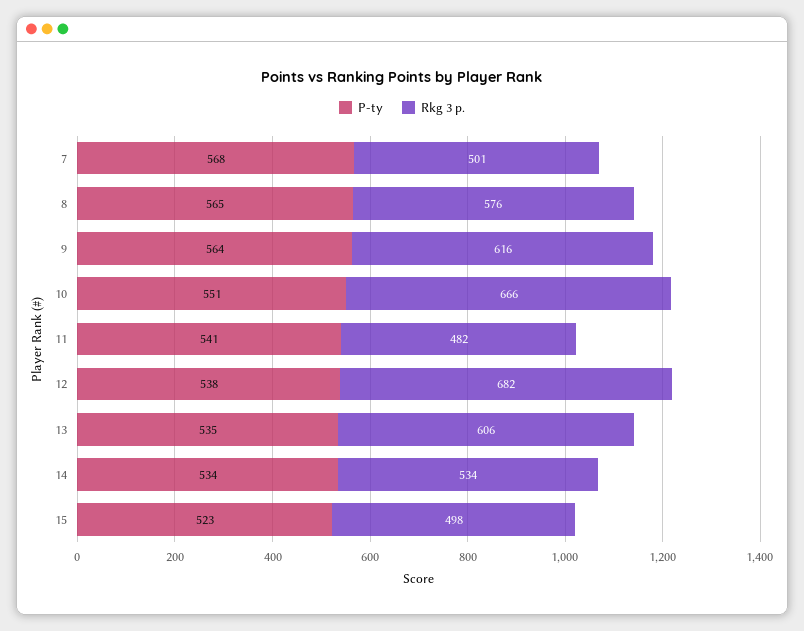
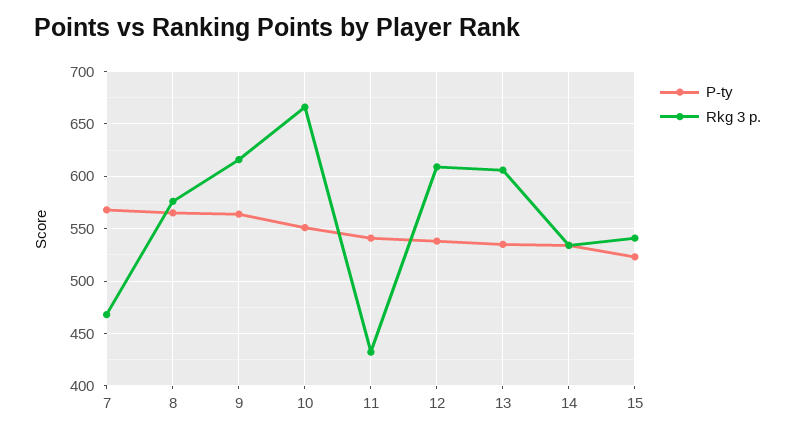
Rkg 3 p., 7: 501 -> 470
Rkg 3 p., 11: 482 -> 430
Rkg 3 p., 12: 682 -> 610
Rkg 3 p., 15: 498 -> 540

